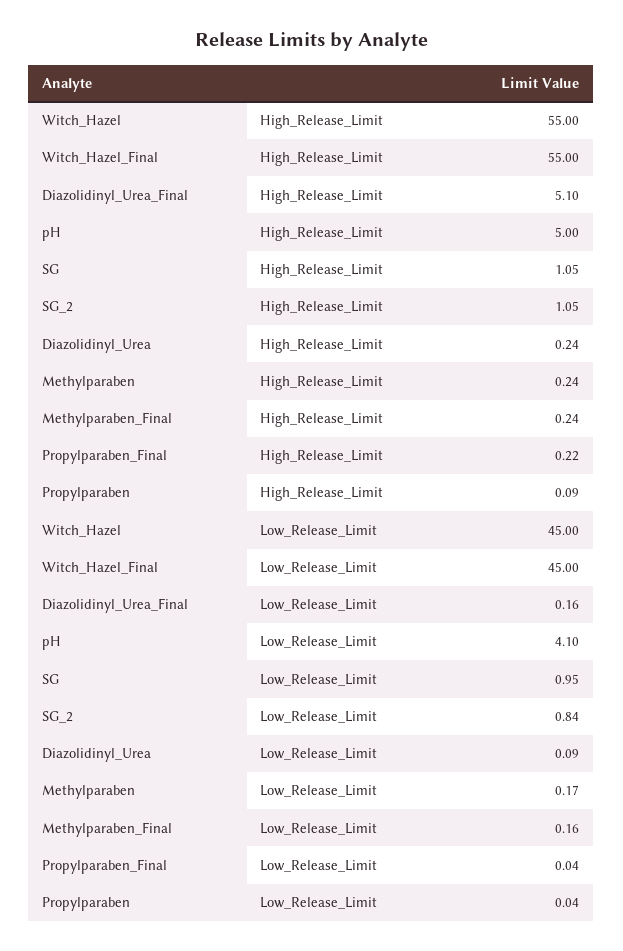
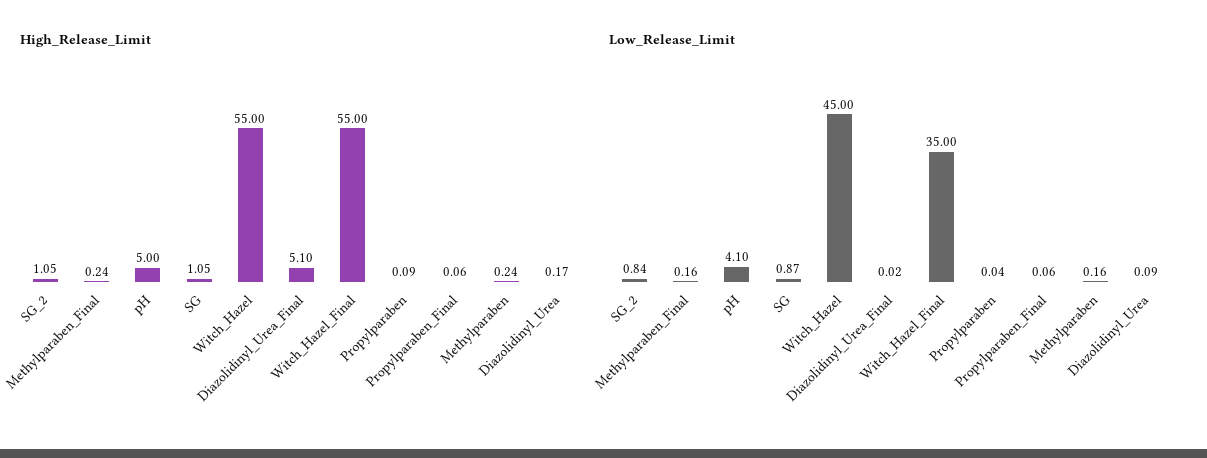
High_Release_Limit, Diazolidinyl_Urea: 0.24 -> 0.17
High_Release_Limit, Propylparaben_Final: 0.22 -> 0.06
Low_Release_Limit, Witch_Hazel_Final: 45 -> 35
Low_Release_Limit, Diazolidinyl_Urea_Final: 0.16 -> 0.02
Low_Release_Limit, SG: 0.95 -> 0.87
Low_Release_Limit, Methylparaben: 0.17 -> 0.16
Low_Release_Limit, Propylparaben_Final: 0.04 -> 0.06

